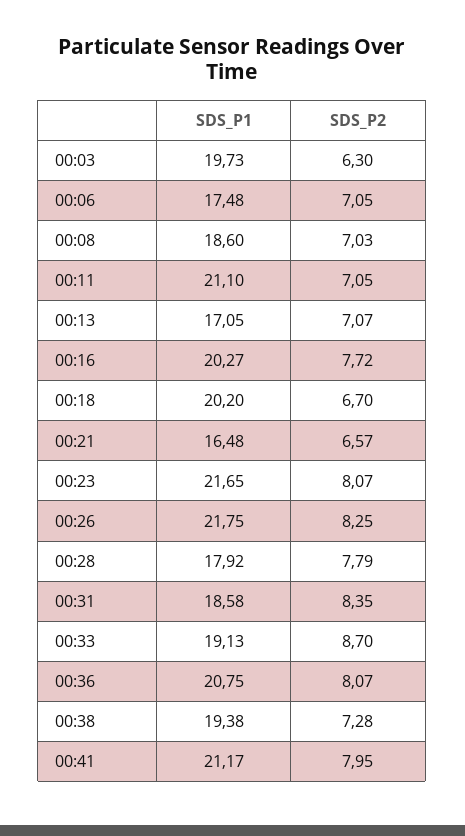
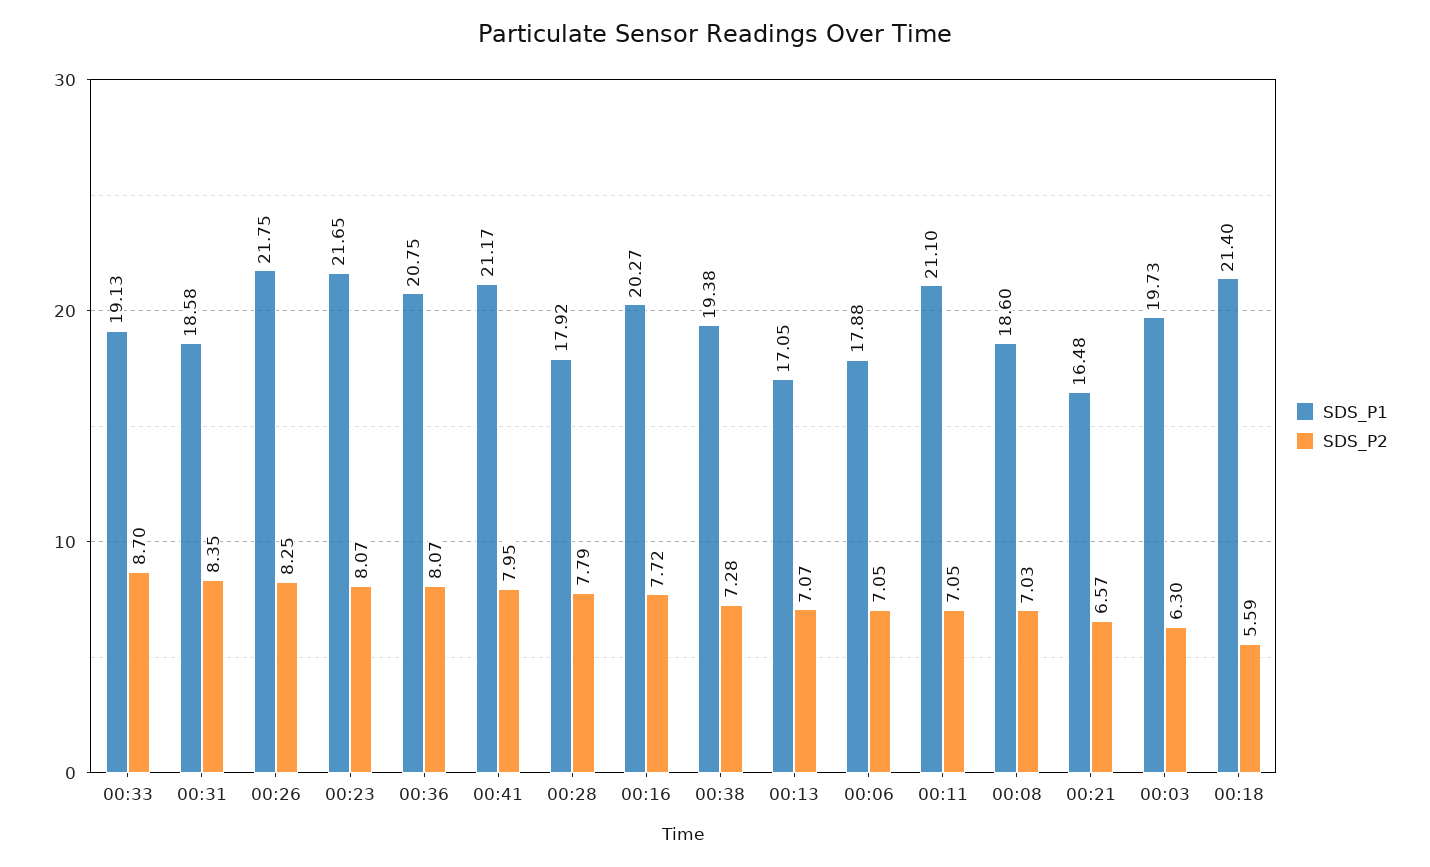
SDS_P1, 00:06: 17.48 -> 17.88
SDS_P1, 00:18: 20.2 -> 21.4
SDS_P2, 00:18: 6.7 -> 5.59

